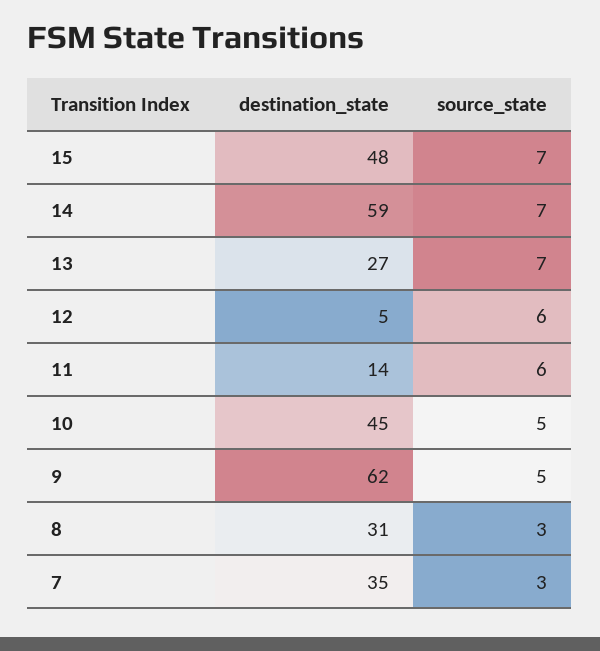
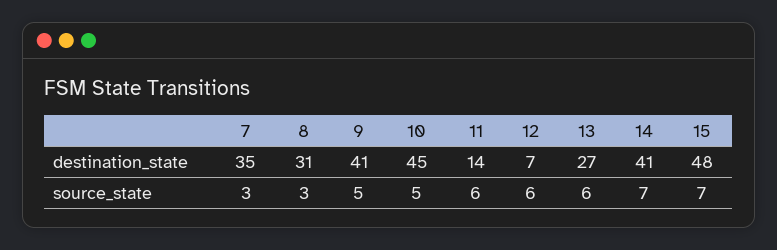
destination_state, 14: 59 -> 41
source_state, 13: 7 -> 6
destination_state, 12: 5 -> 7
destination_state, 9: 62 -> 41

